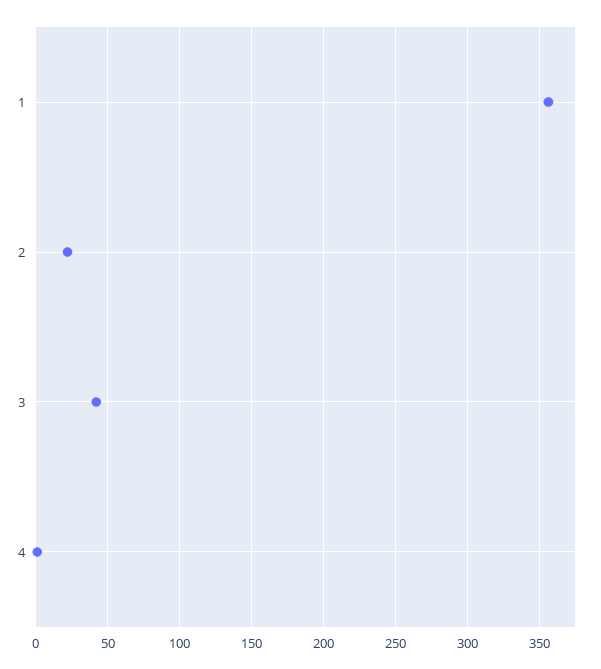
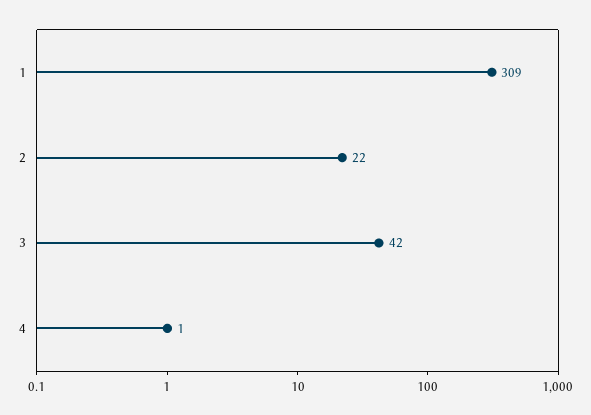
1: 355 -> 309

